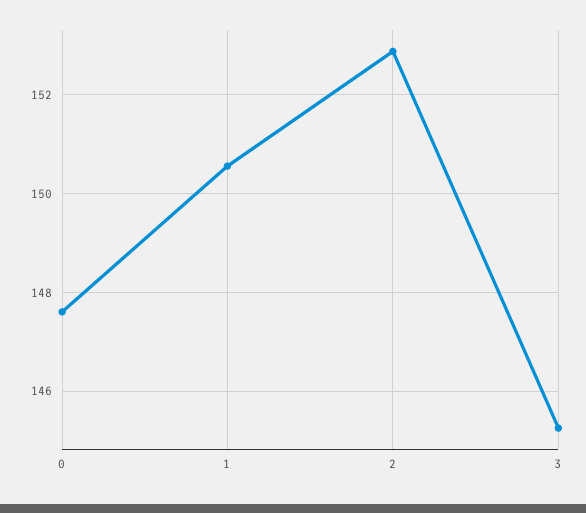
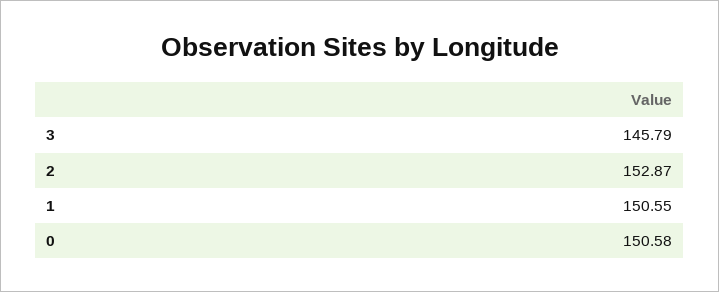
0: 147.6 -> 150.58
3: 145.2 -> 145.79

